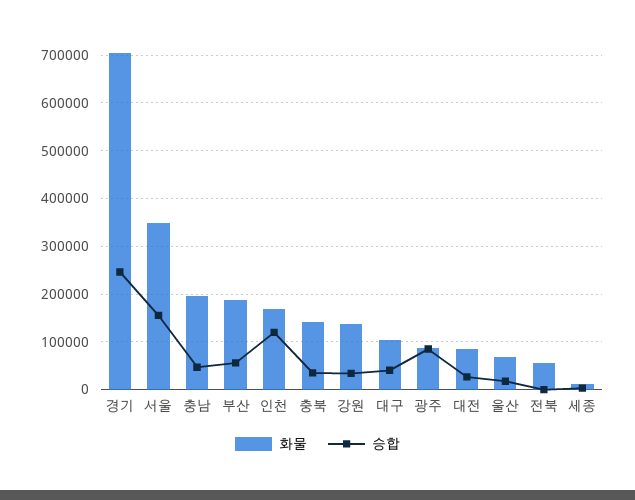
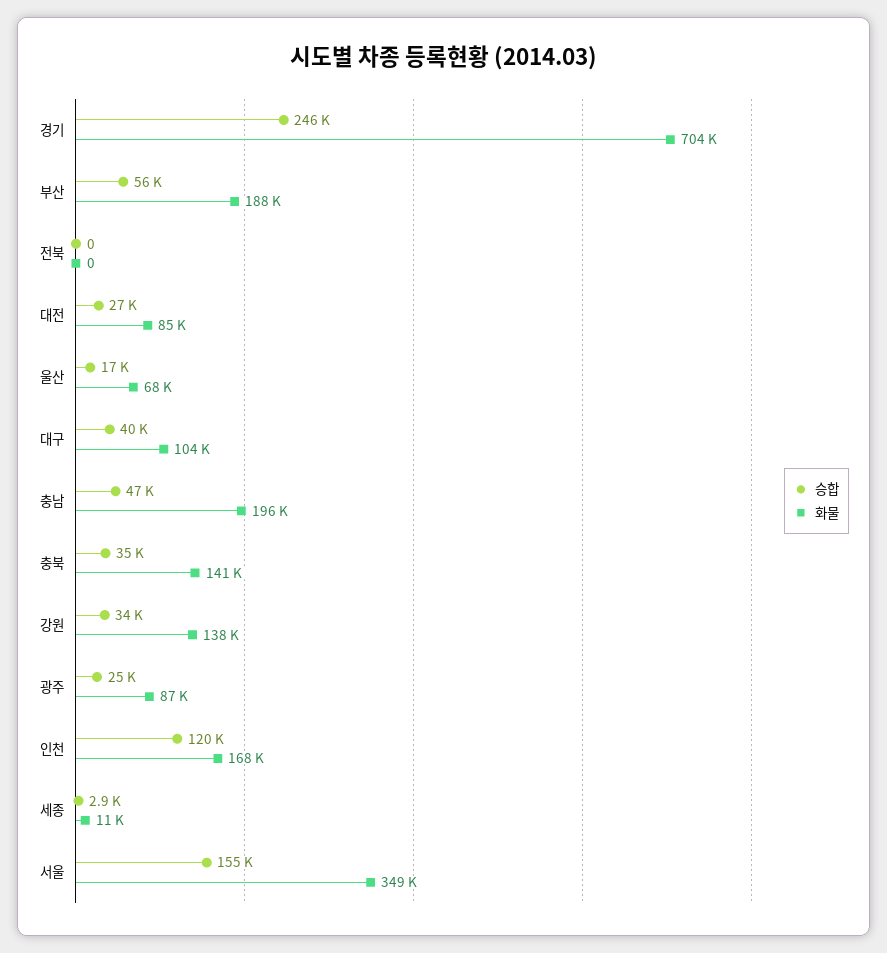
승합, 광주: 80000 -> 25000
화물, 전북: 60000 -> 0

